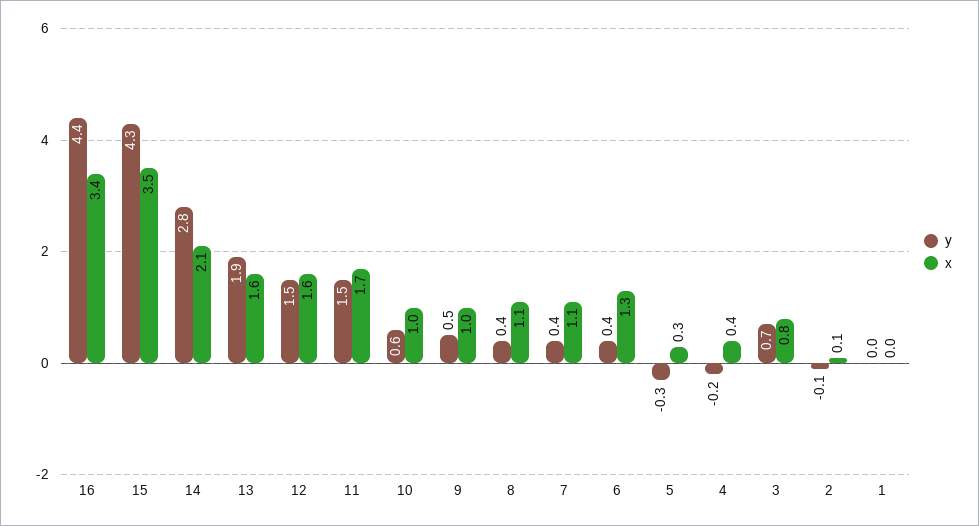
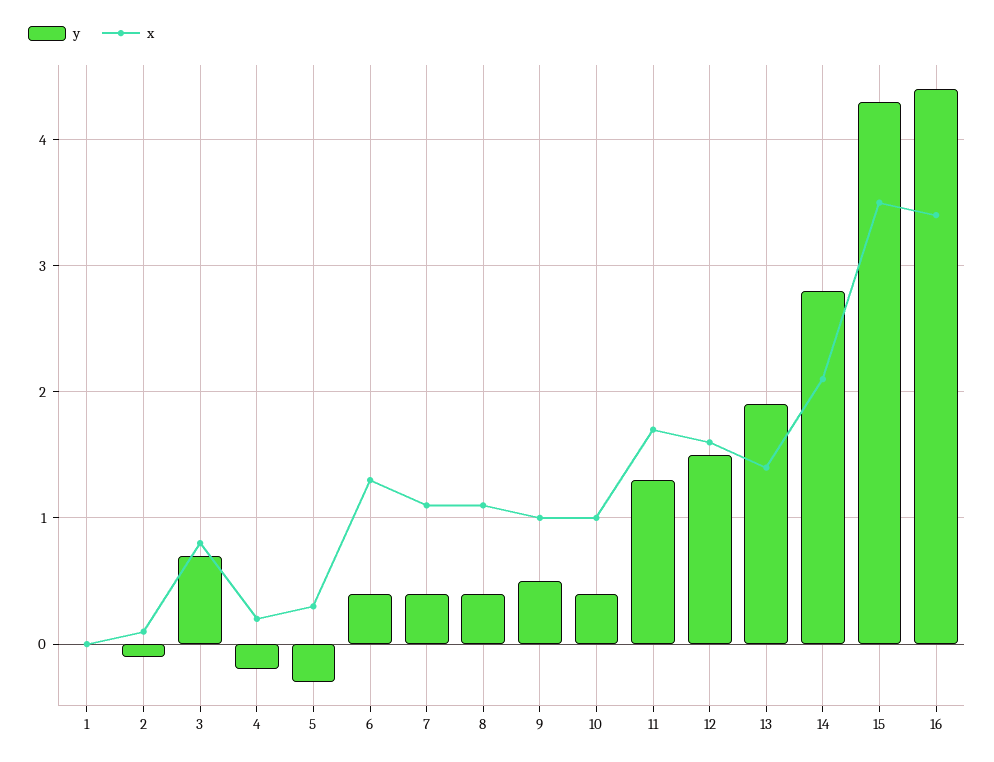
x, 13: 1.6 -> 1.4
y, 11: 1.5 -> 1.3
y, 10: 0.6 -> 0.4
x, 4: 0.4 -> 0.2

